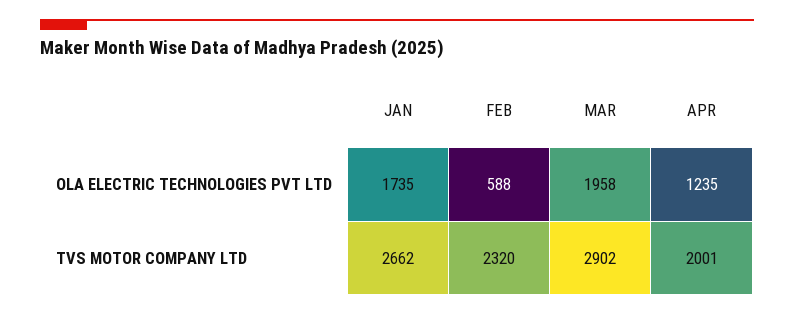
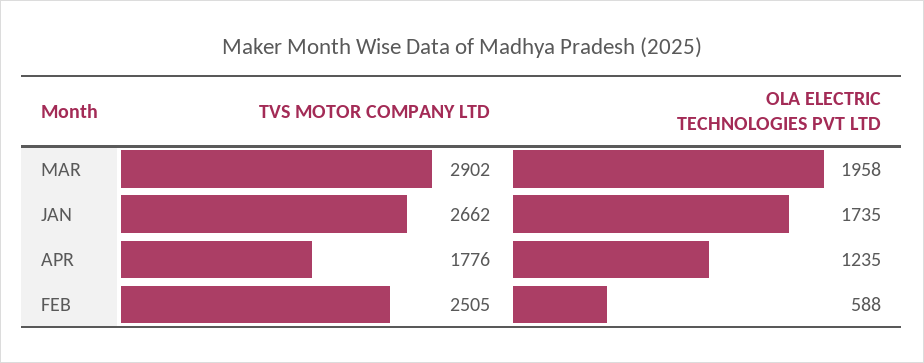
FEB, TVS MOTOR COMPANY LTD: 2320 -> 2505
APR, TVS MOTOR COMPANY LTD: 2001 -> 1776

